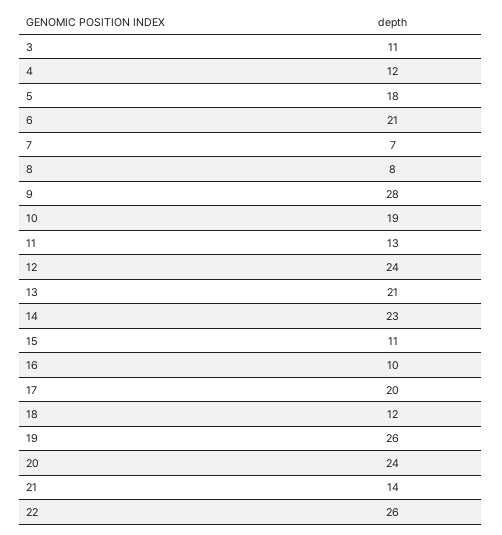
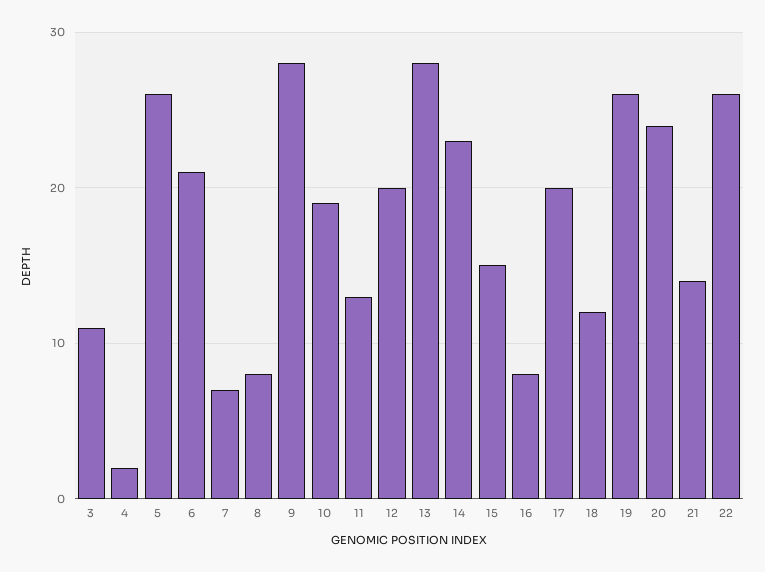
4: 12 -> 2
5: 18 -> 26
12: 24 -> 20
13: 21 -> 28
15: 11 -> 15
16: 10 -> 8

